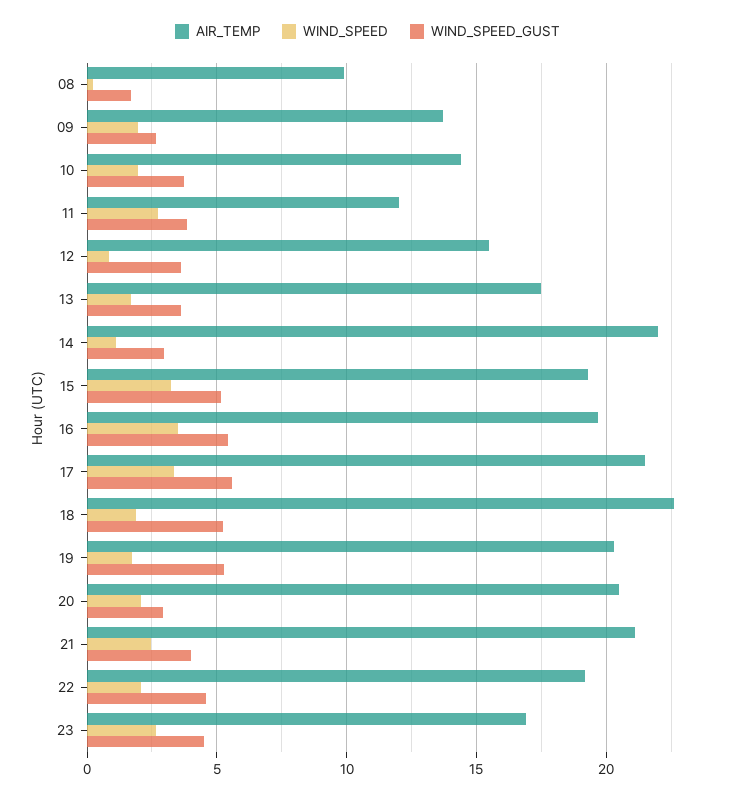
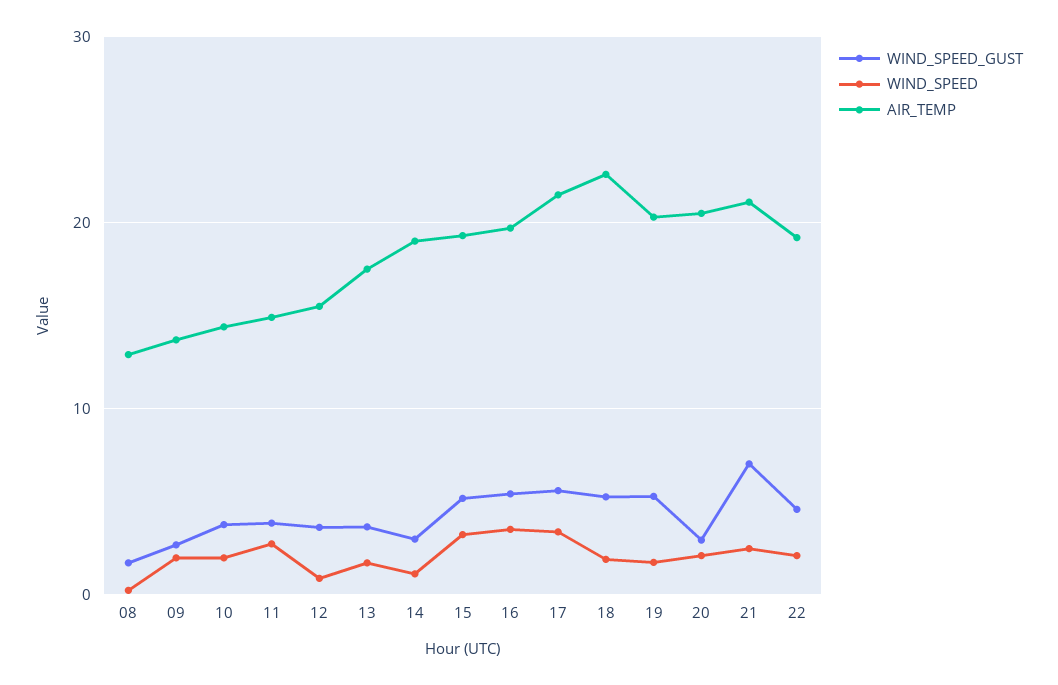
AIR_TEMP, 08: 10 -> 13
AIR_TEMP, 11: 12 -> 15
AIR_TEMP, 14: 22 -> 19
WIND_SPEED_GUST, 21: 4 -> 7
AIR_TEMP, 23: 17 -> none
WIND_SPEED, 23: 2.5 -> none
WIND_SPEED_GUST, 23: 4.5 -> none

